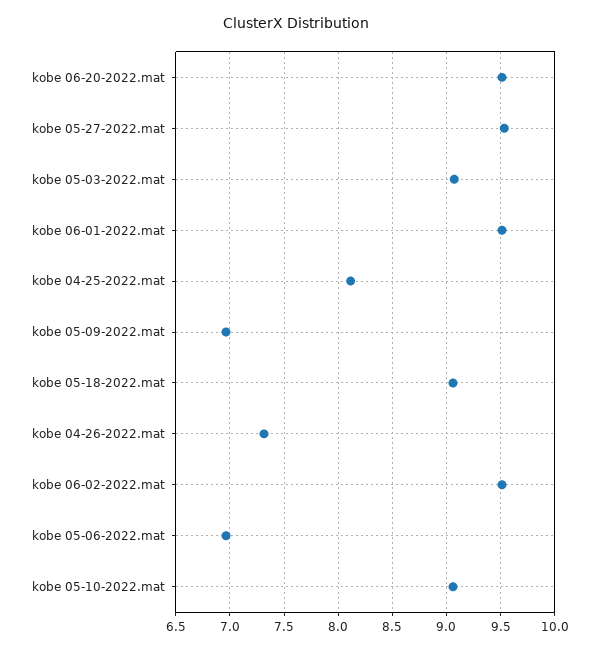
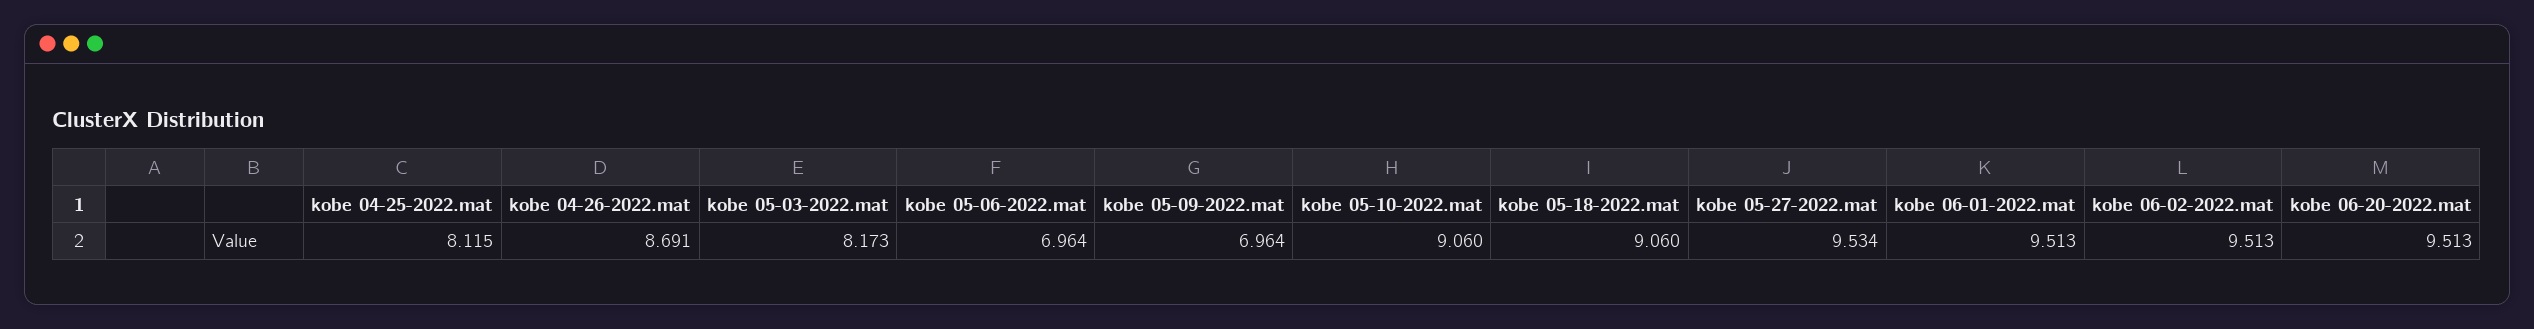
kobe 05-03-2022.mat: 9.1 -> 8.173
kobe 04-26-2022.mat: 7.3 -> 8.691

